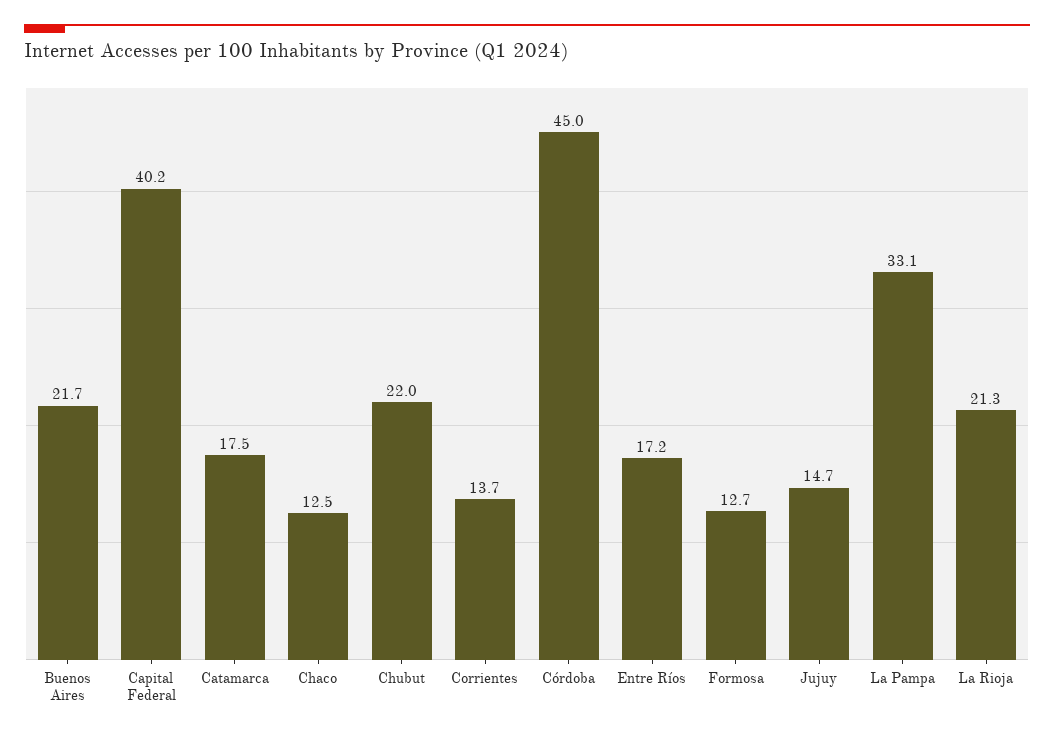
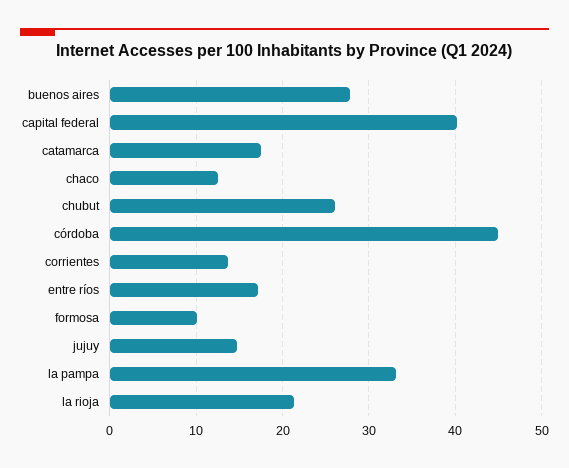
Buenos Aires: 21.7 -> 28
Chubut: 22 -> 26
Formosa: 12.7 -> 10

